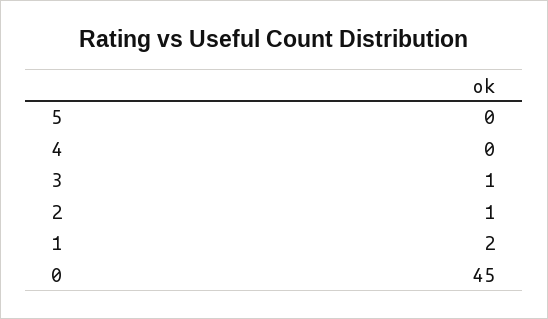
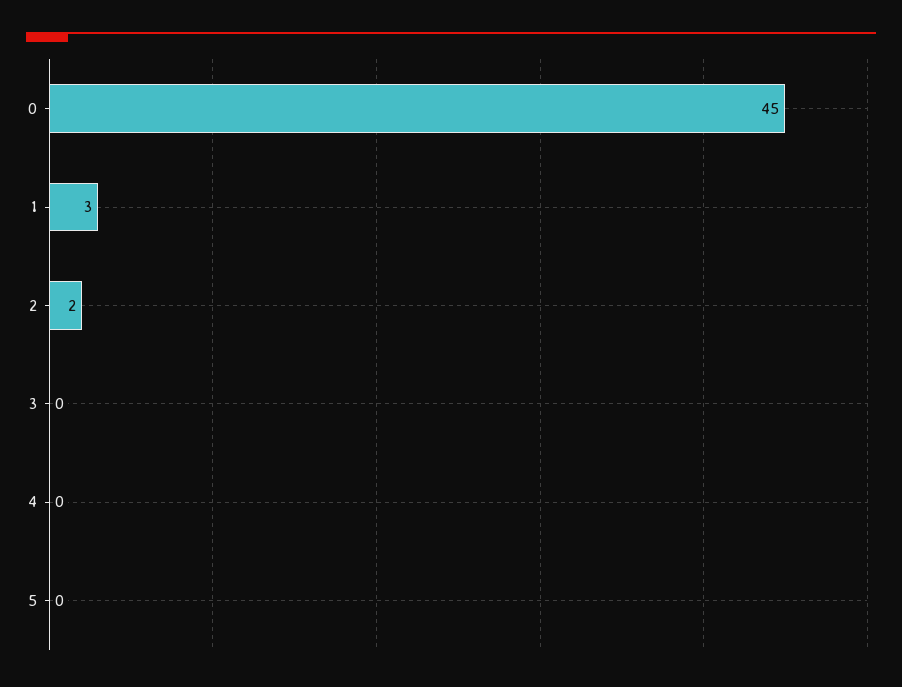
3: 1 -> 0
2: 1 -> 2
1: 2 -> 3

